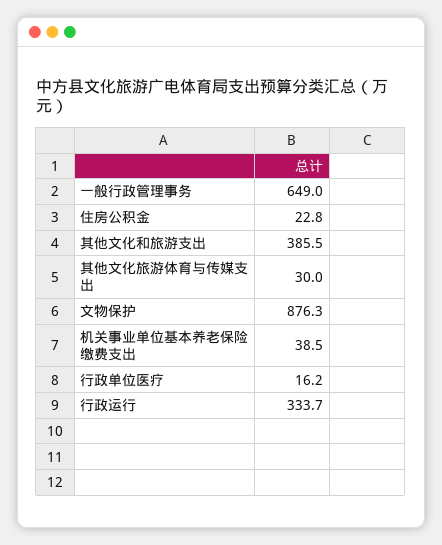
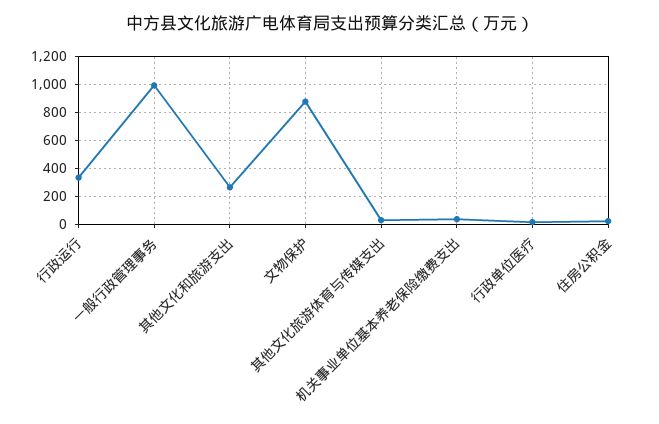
一般行政管理事务: 649 -> 1000
其他文化和旅游支出: 385.5 -> 250

